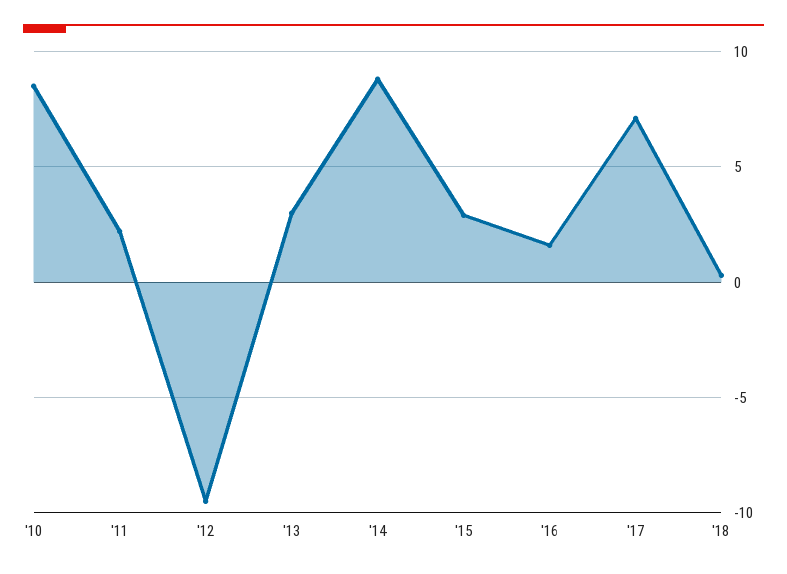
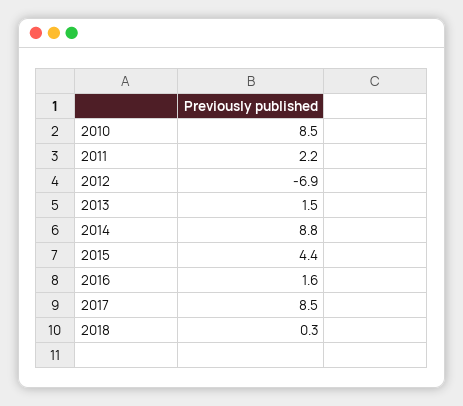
'12: -9.5 -> -6.9
'13: 3 -> 1.5
'15: 3 -> 4.4
'17: 7 -> 8.5

